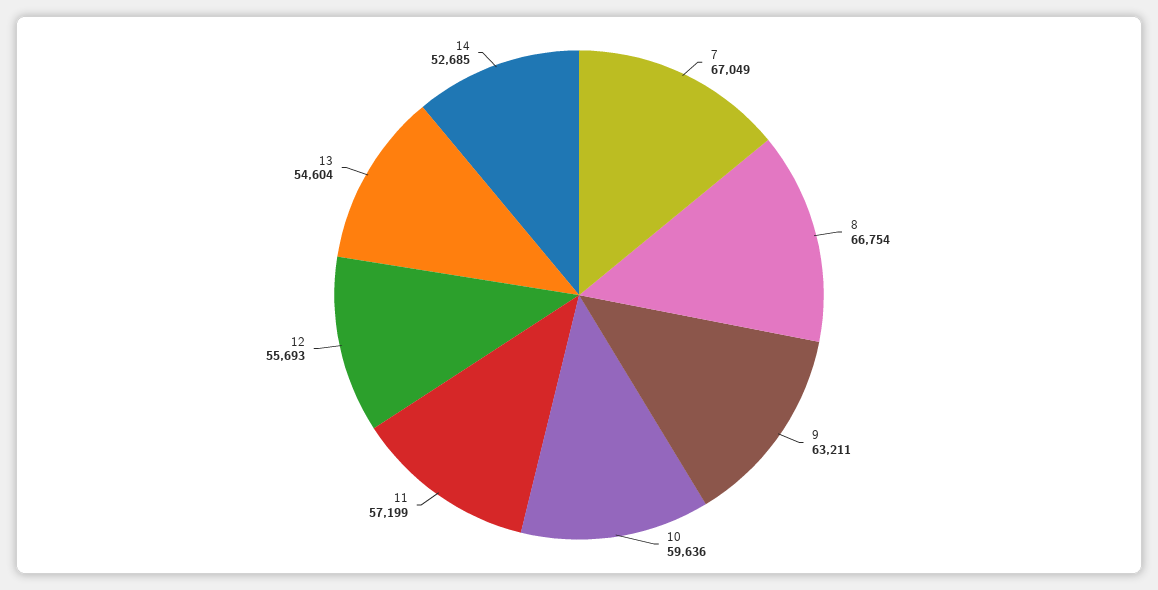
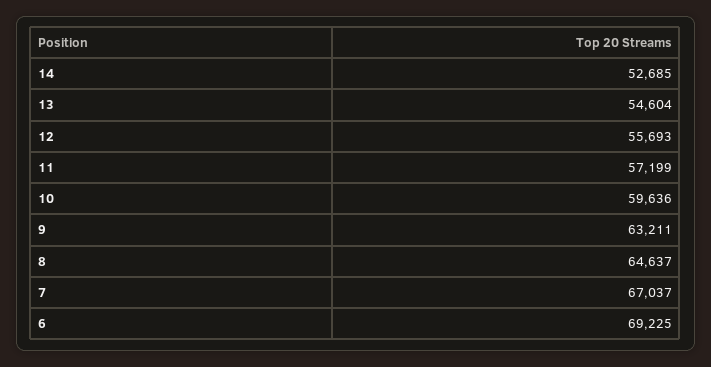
7: 67049 -> 67037
8: 66754 -> 64637
6: none -> 69225

